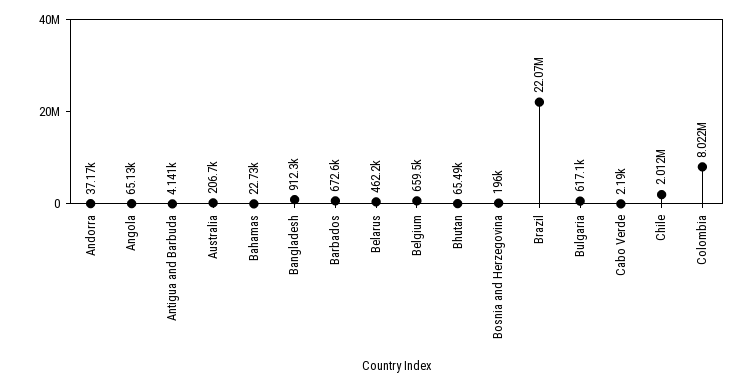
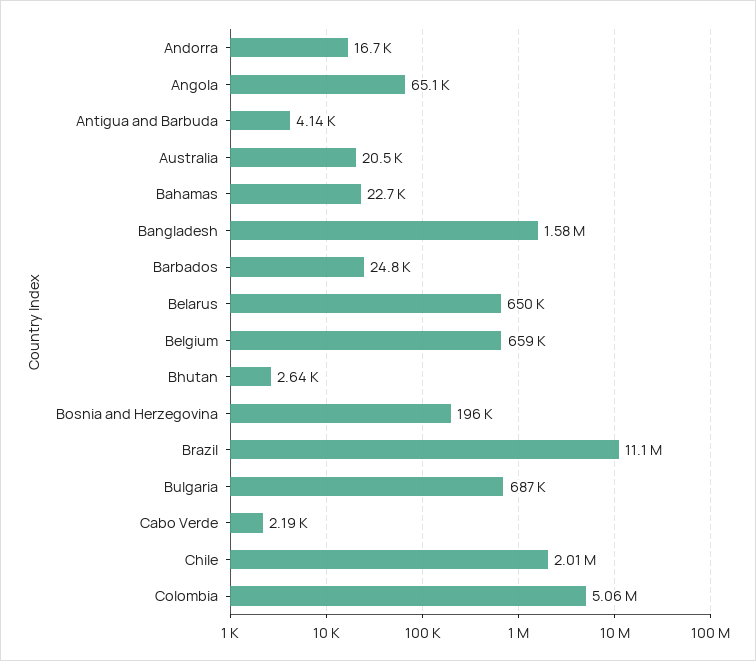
Andorra: 37170 -> 16700
Australia: 206700 -> 20500
Bangladesh: 912300 -> 1580000
Barbados: 672600 -> 24800
Belarus: 462200 -> 650000
Bhutan: 65490 -> 2640
Brazil: 22070000 -> 11100000
Bulgaria: 617100 -> 687000
Colombia: 8022000 -> 5060000

